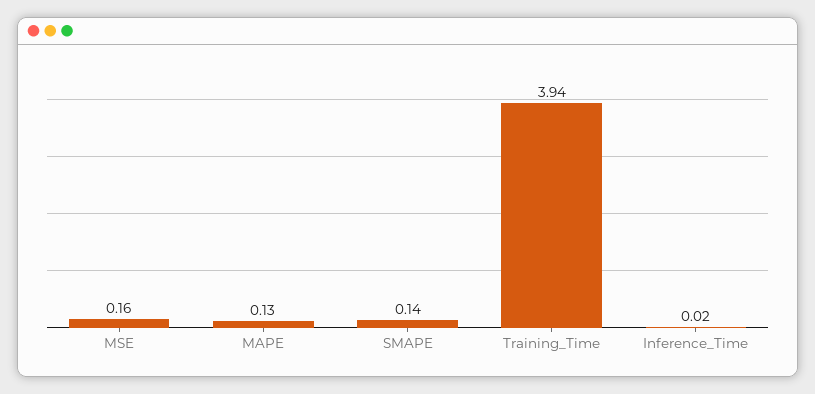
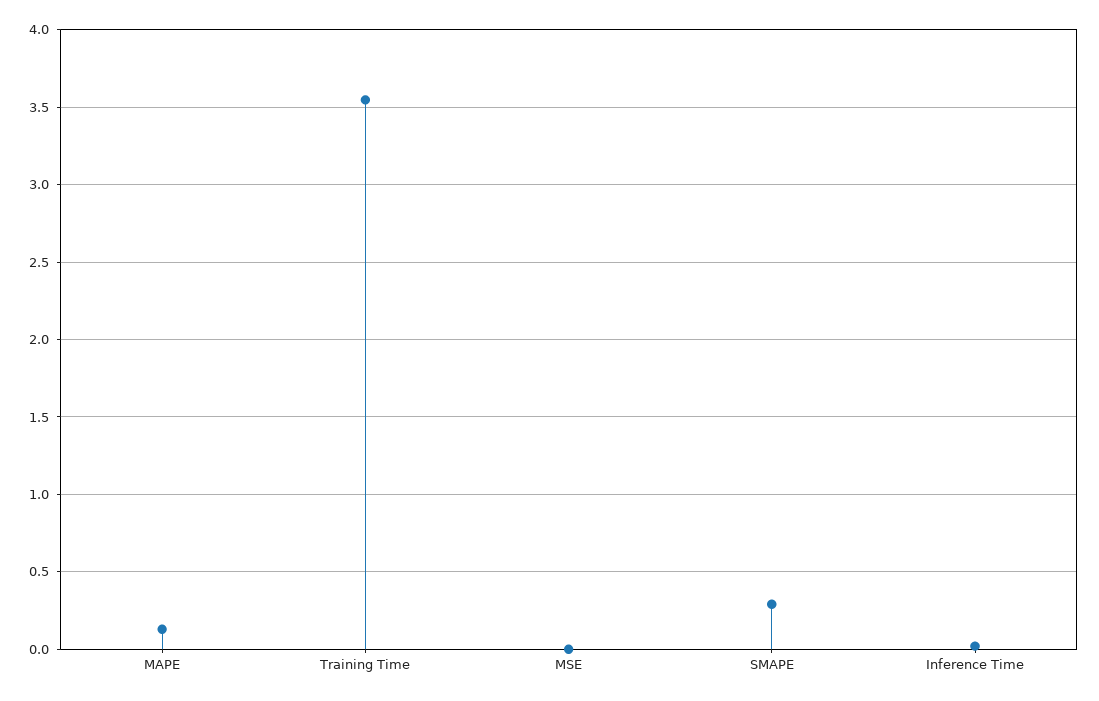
MSE: 0.16 -> 0
SMAPE: 0.14 -> 0.3
Training_Time: 3.94 -> 3.55

